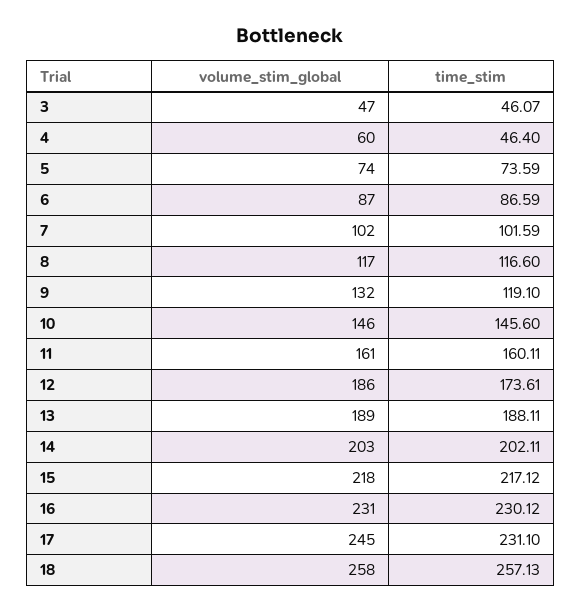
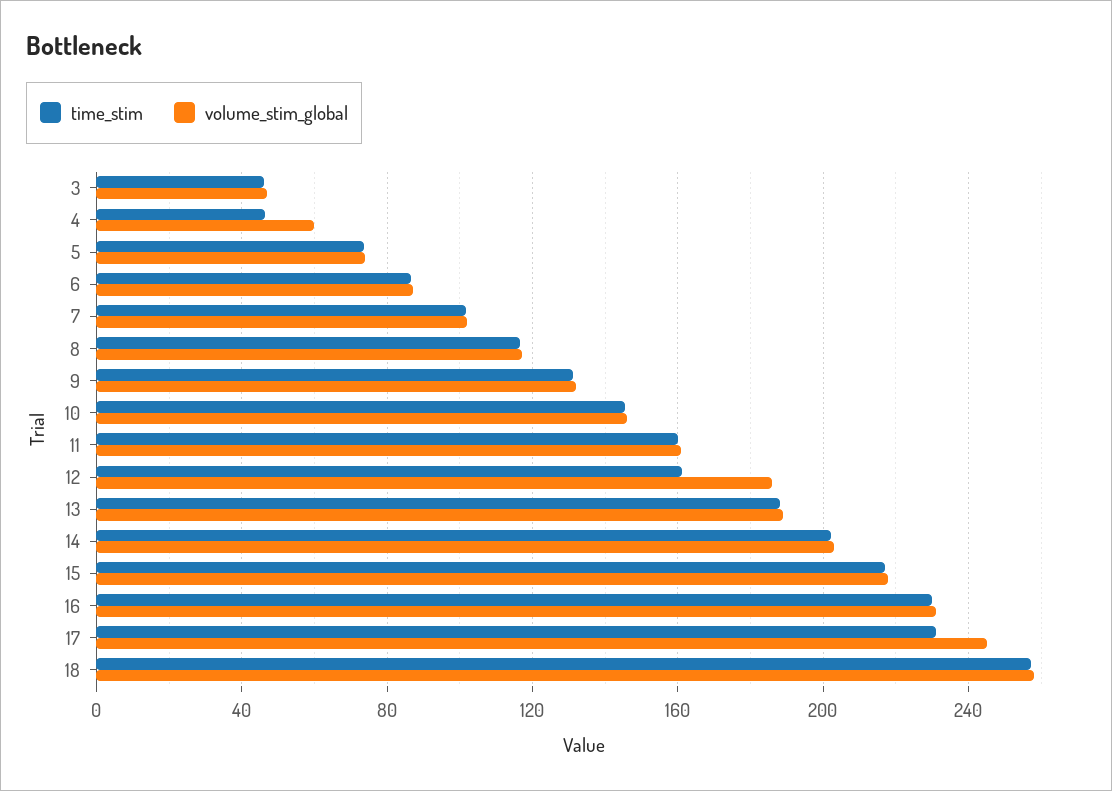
time_stim, 9: 119.1 -> 130
time_stim, 12: 173.61 -> 160

